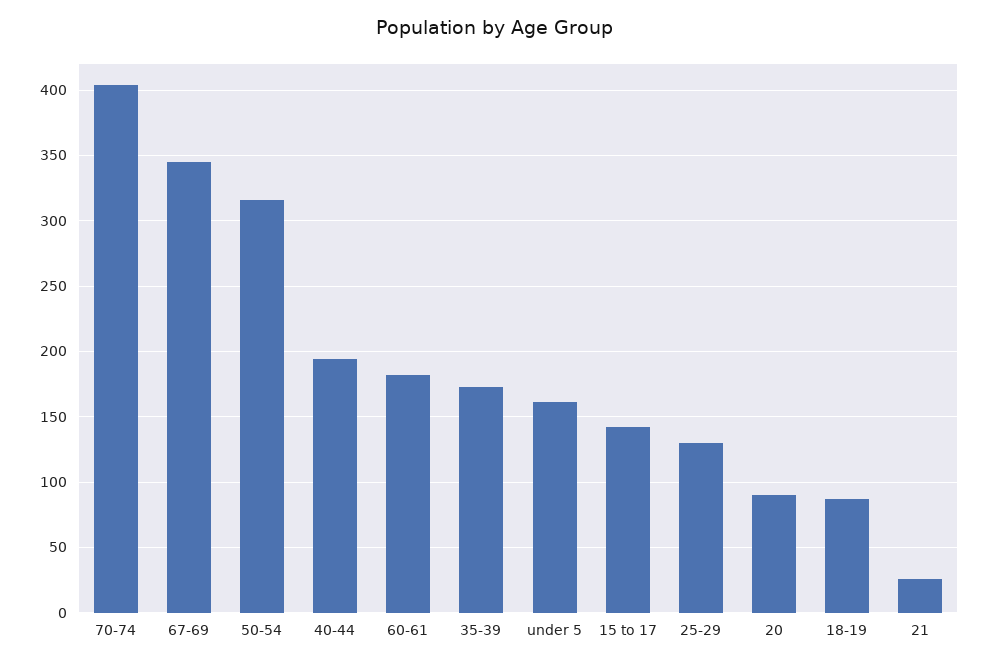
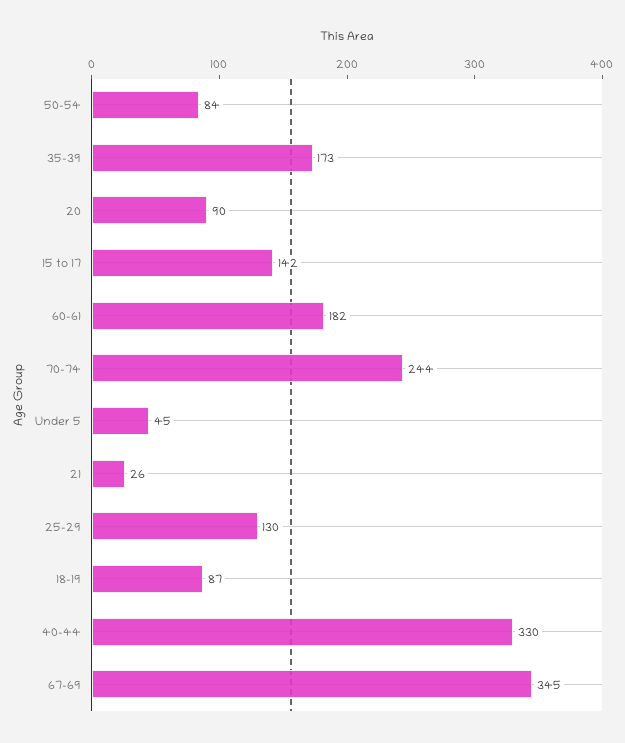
70-74: 405 -> 244
50-54: 315 -> 84
40-44: 195 -> 330
under 5: 160 -> 45

